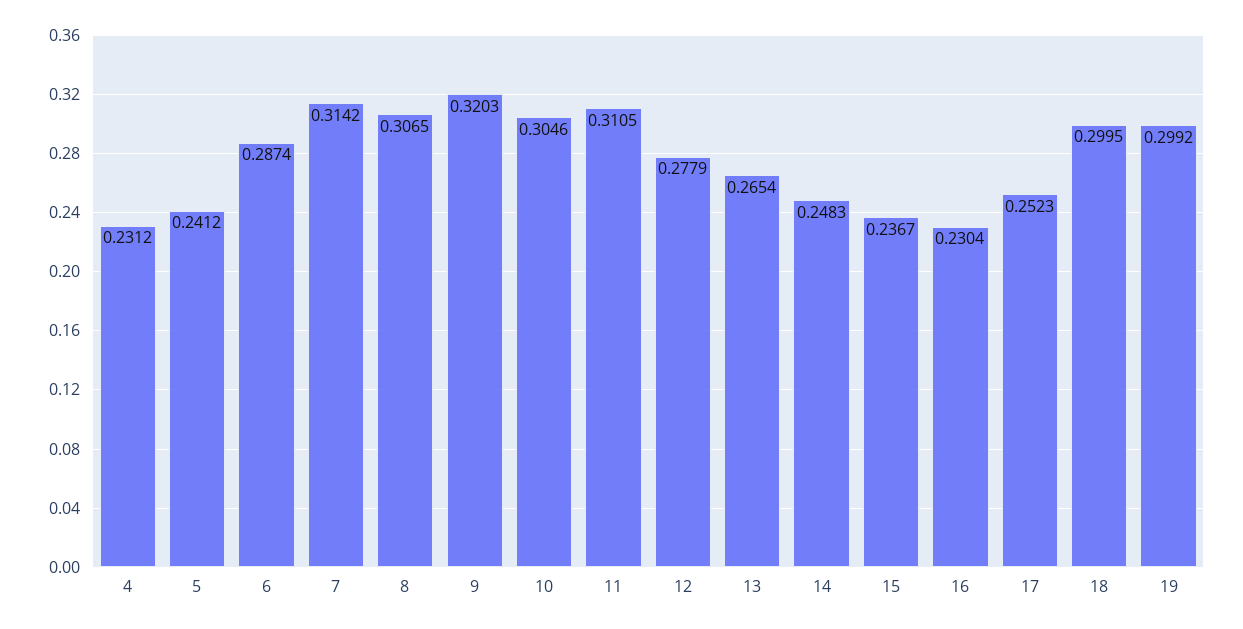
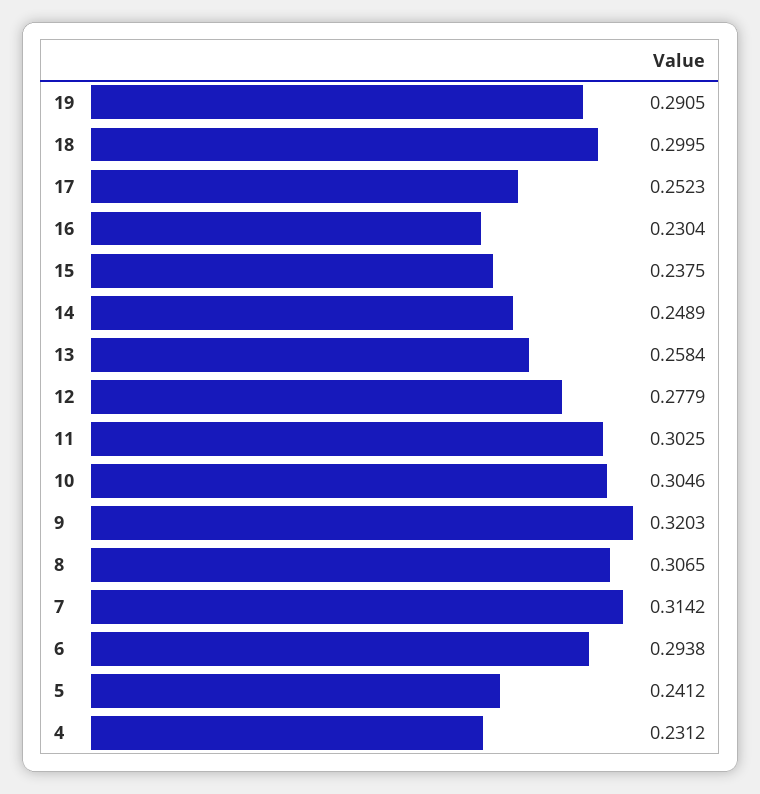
6: 0.2874 -> 0.2938
11: 0.3105 -> 0.3025
13: 0.2654 -> 0.2584
14: 0.2483 -> 0.2489
15: 0.2367 -> 0.2375
19: 0.2992 -> 0.2905

